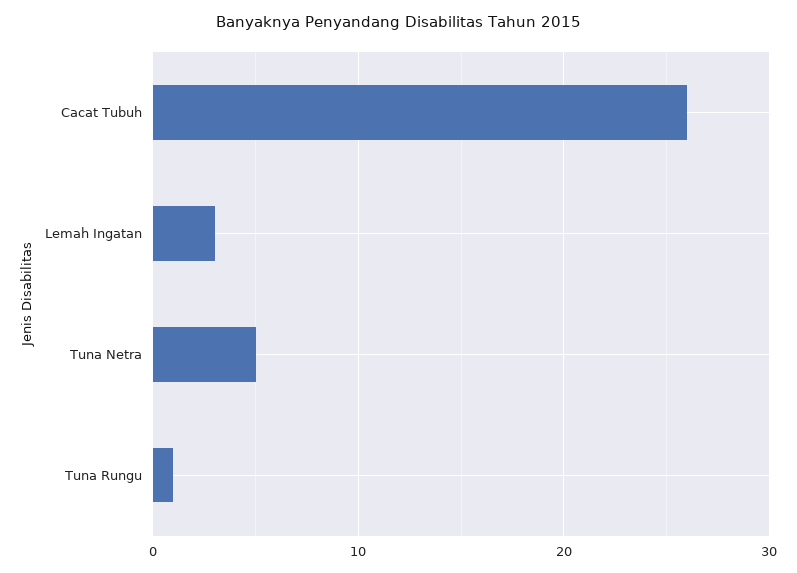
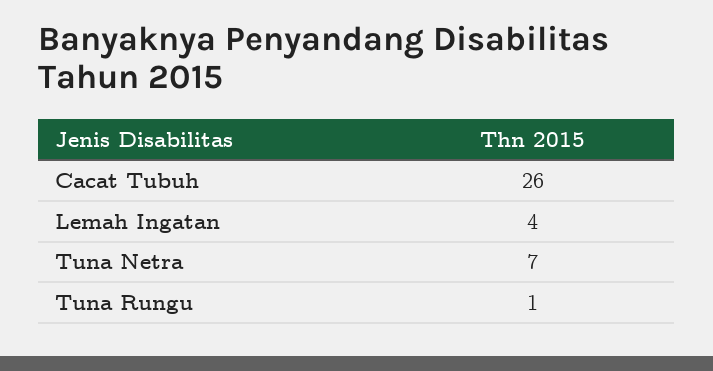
Lemah Ingatan: 3 -> 4
Tuna Netra: 5 -> 7

